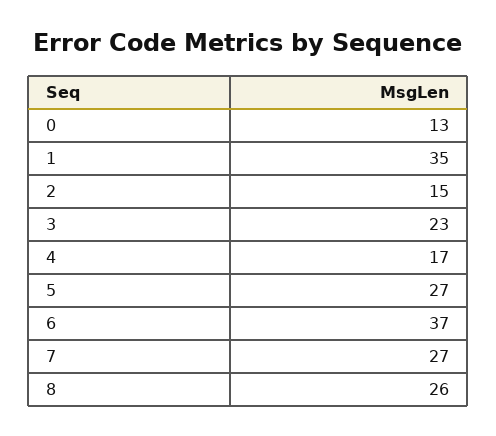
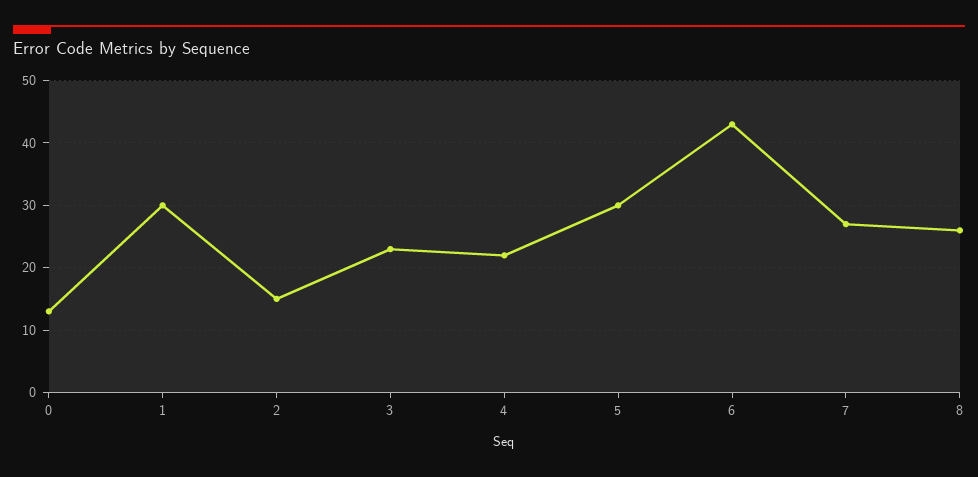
1: 35 -> 30
4: 17 -> 22
5: 27 -> 30
6: 37 -> 43

